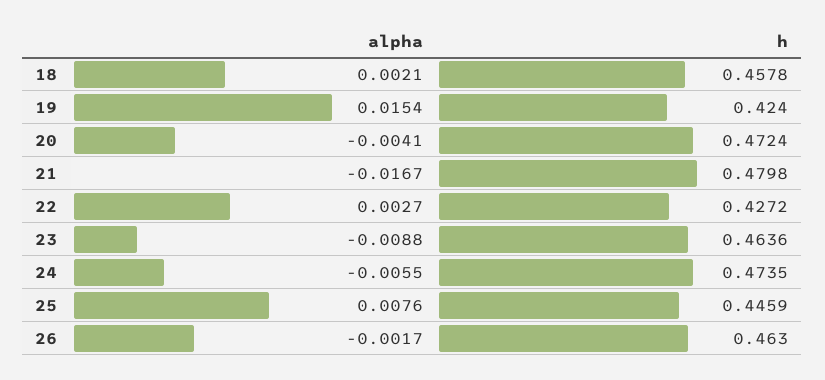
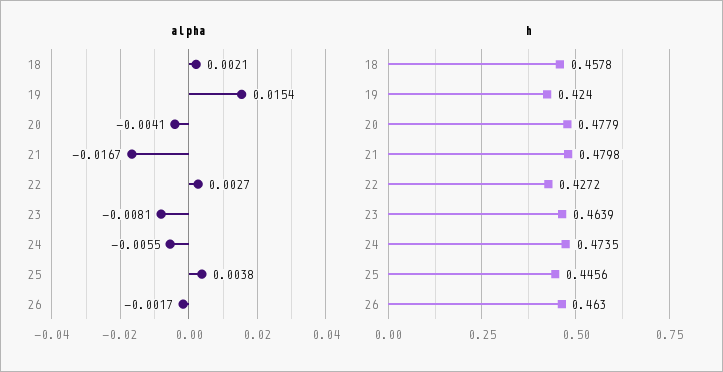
h, 20: 0.4724 -> 0.4779
alpha, 23: -0.0088 -> -0.0081
h, 23: 0.4636 -> 0.4639
alpha, 25: 0.0076 -> 0.0038
h, 25: 0.4459 -> 0.4456

